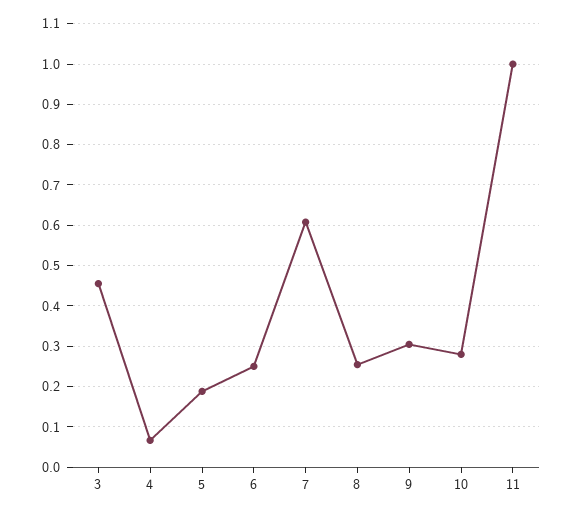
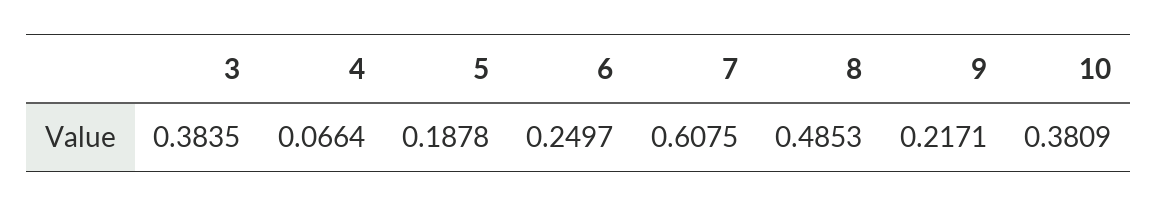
3: 0.46 -> 0.3835
8: 0.26 -> 0.4853
9: 0.3 -> 0.2171
10: 0.28 -> 0.3809
11: 1 -> none

